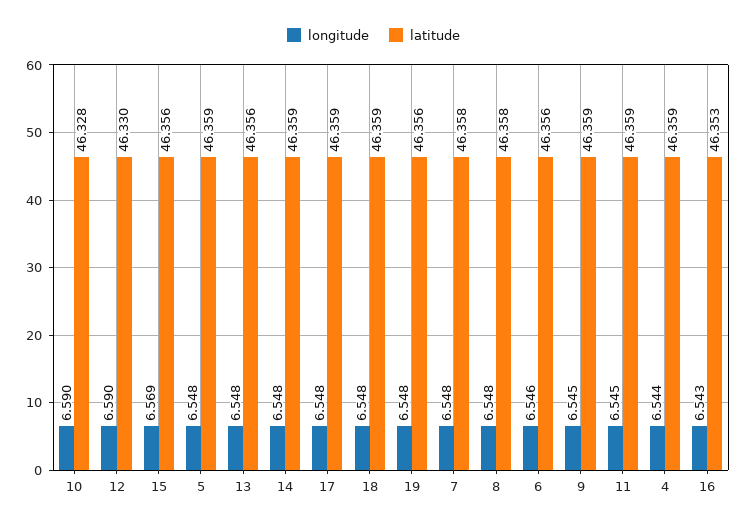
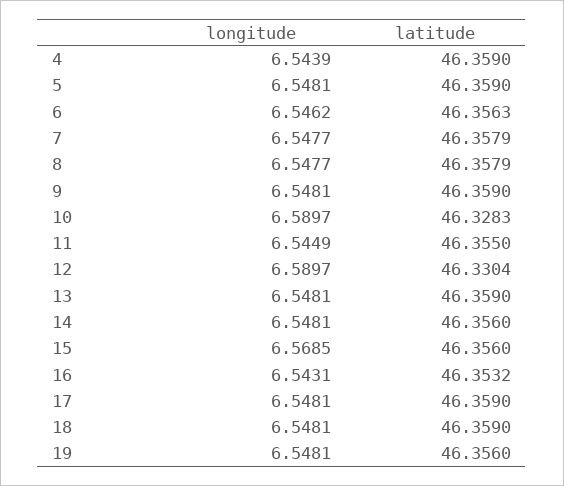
latitude, 13: 46.356 -> 46.359
latitude, 14: 46.359 -> 46.356
longitude, 9: 6.545 -> 6.5481
latitude, 11: 46.359 -> 46.355

